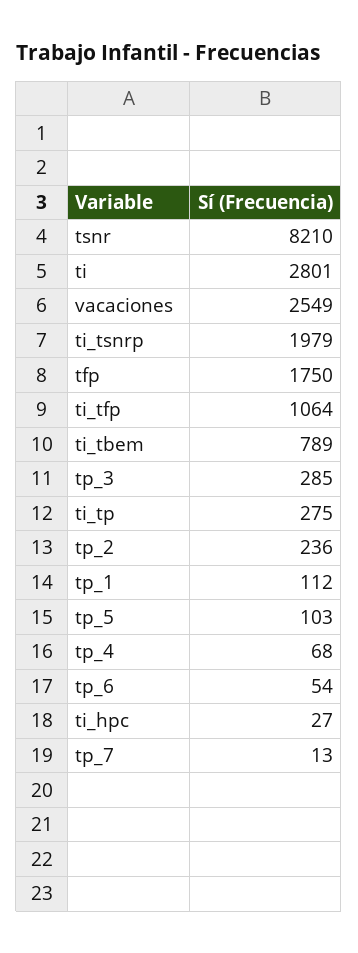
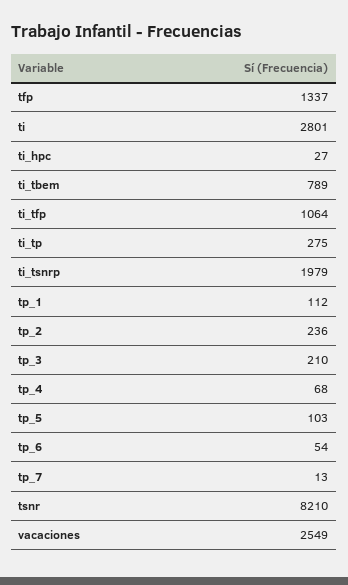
tfp: 1750 -> 1337
tp_3: 285 -> 210

